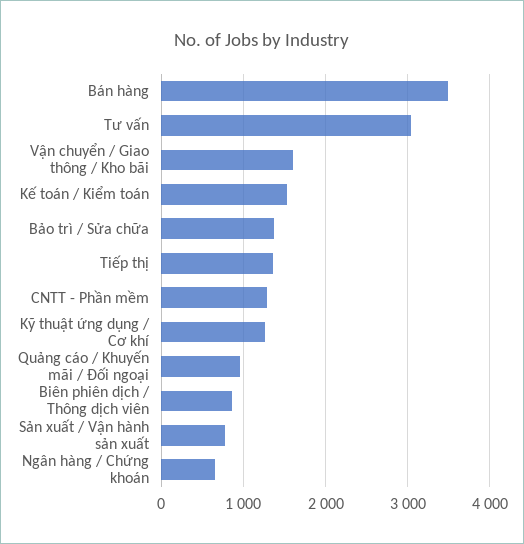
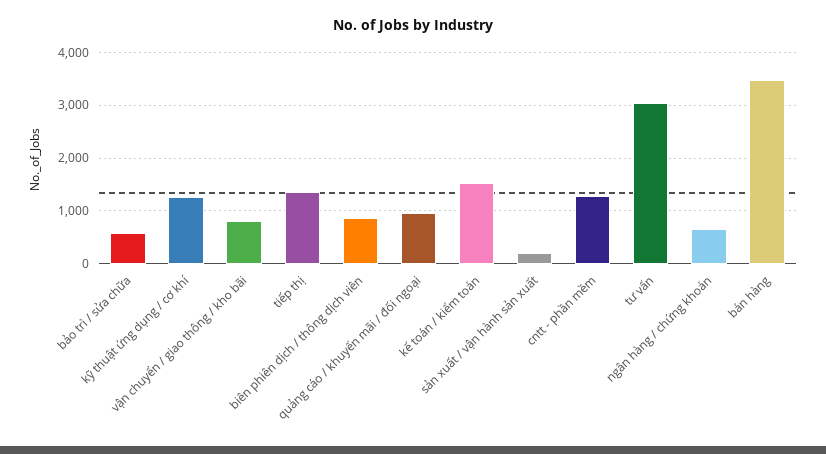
Vận chuyển / Giao thông / Kho bãi: 1600 -> 800
Bảo trì / Sửa chữa: 1400 -> 600
Sản xuất / Vận hành sản xuất: 800 -> 200

